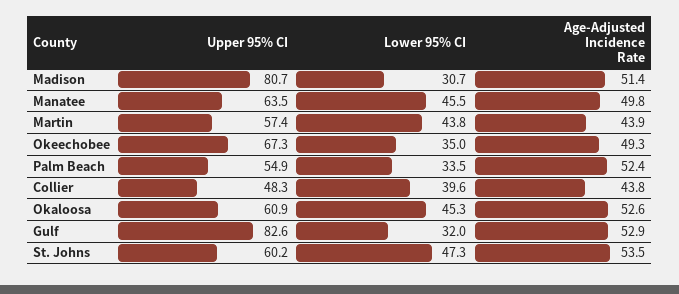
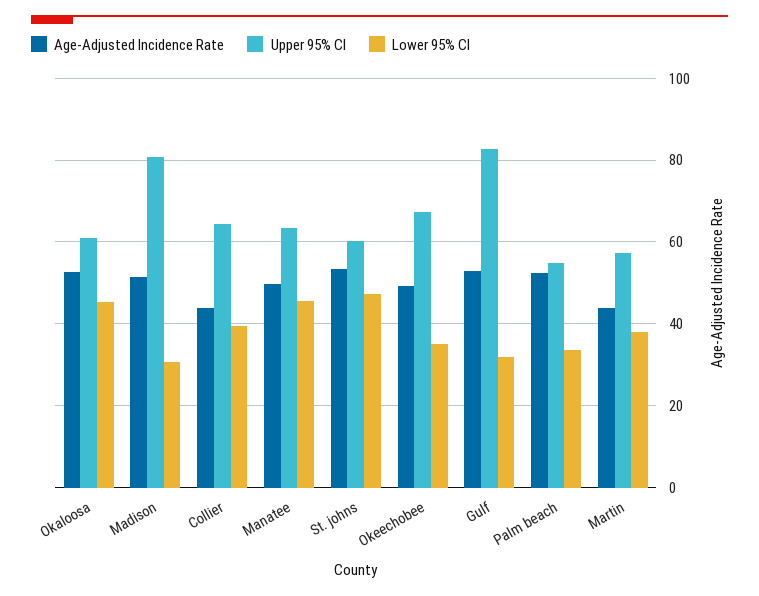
Lower 95% CI, Martin: 43.8 -> 38
Upper 95% CI, Collier: 48.3 -> 64

